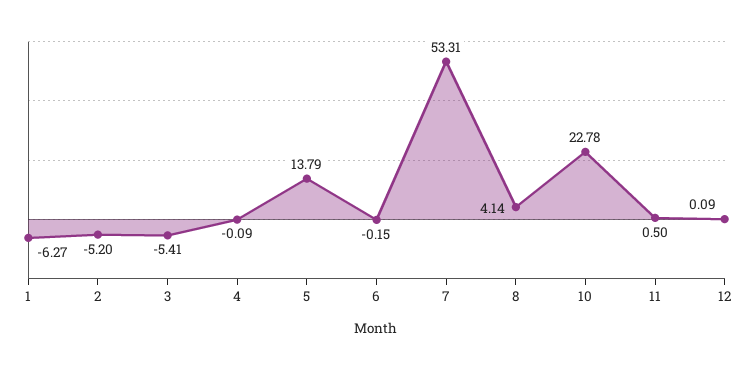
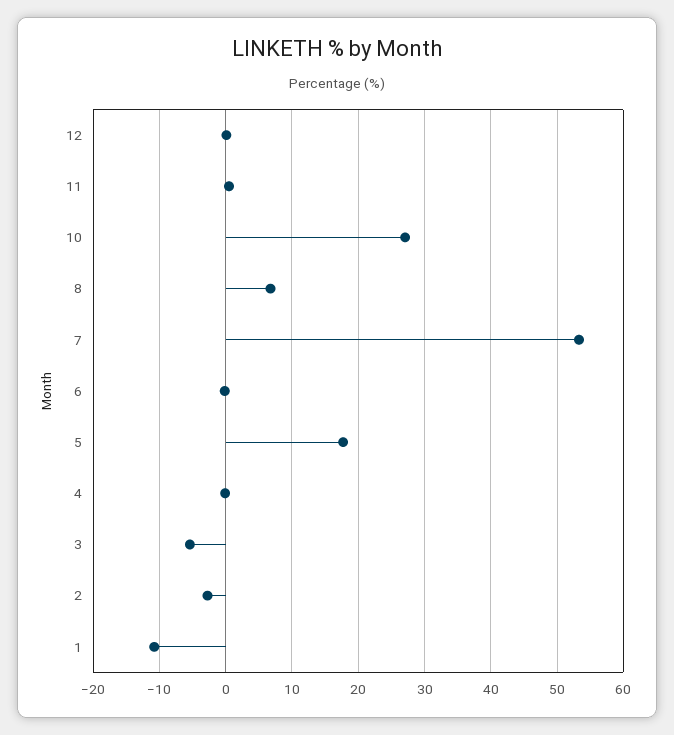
1: -6.27 -> -11
2: -5.2 -> -3
5: 13.79 -> 18
8: 4.14 -> 7
10: 22.78 -> 27

